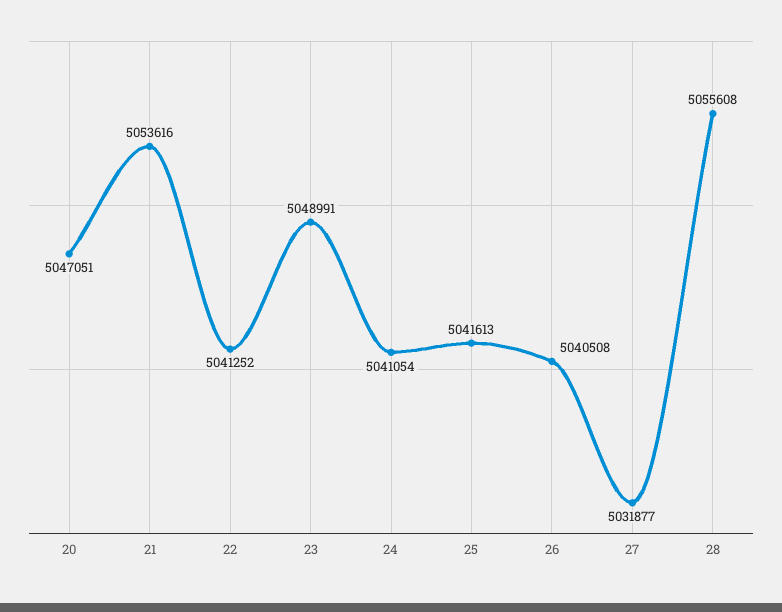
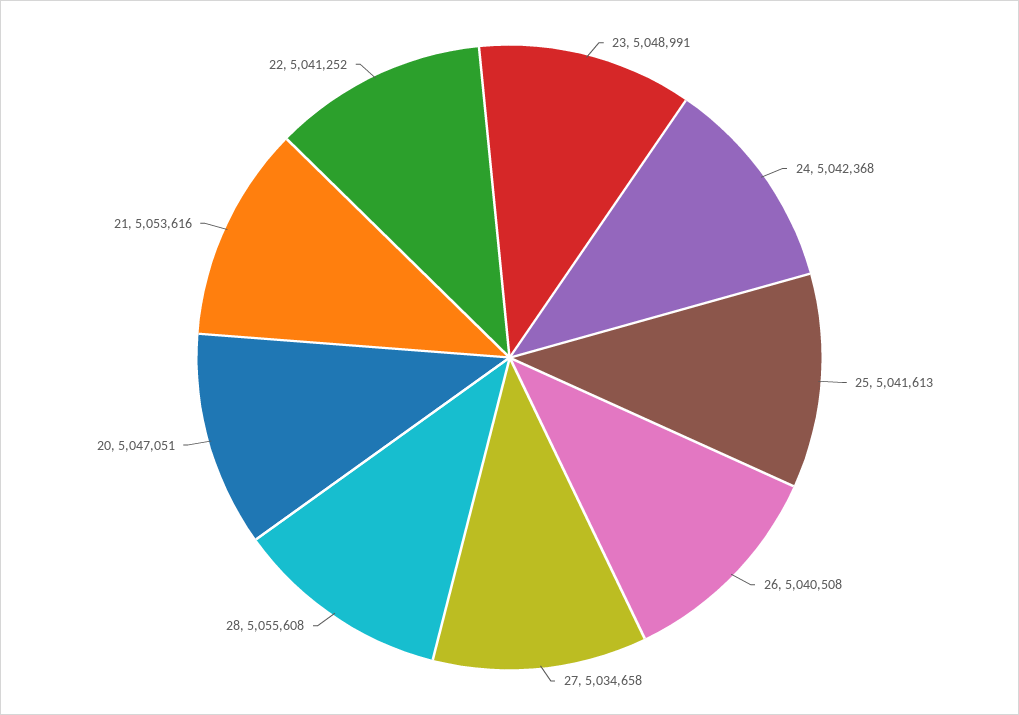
24: 5041054 -> 5042368
27: 5031877 -> 5034658

